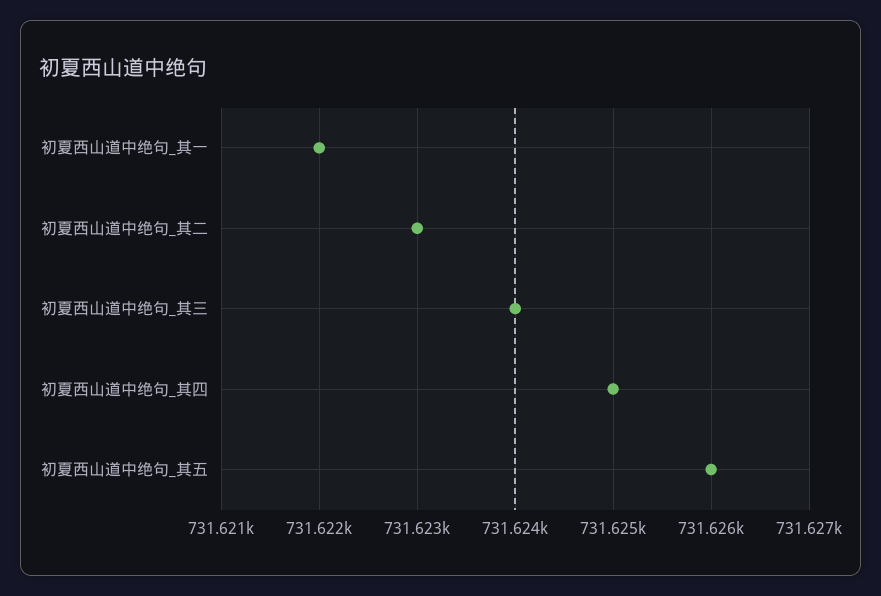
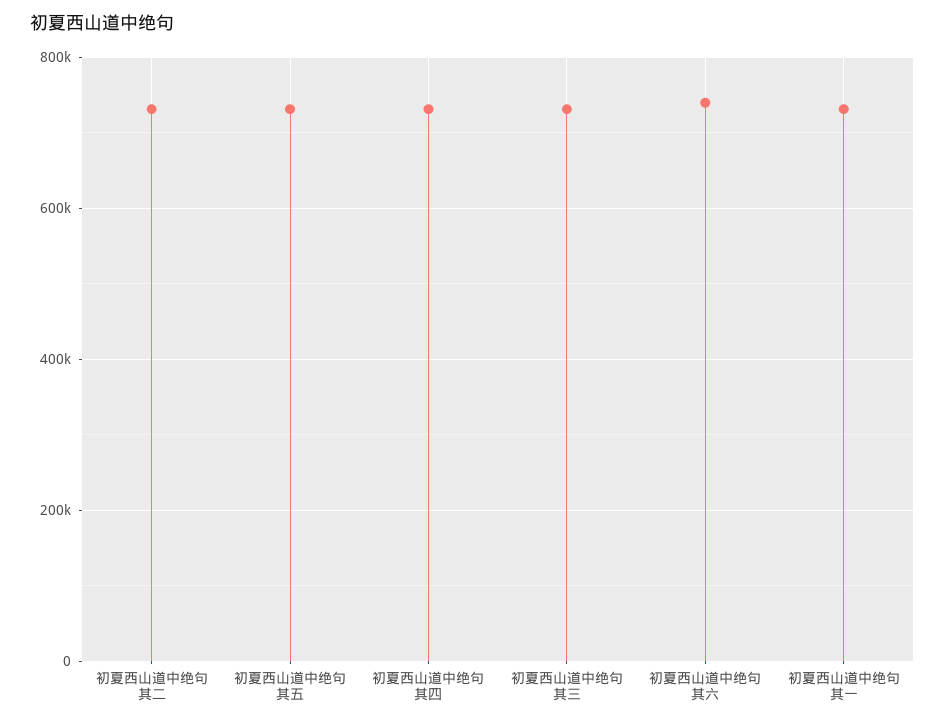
初夏西山道中绝句 其六: none -> 740000

